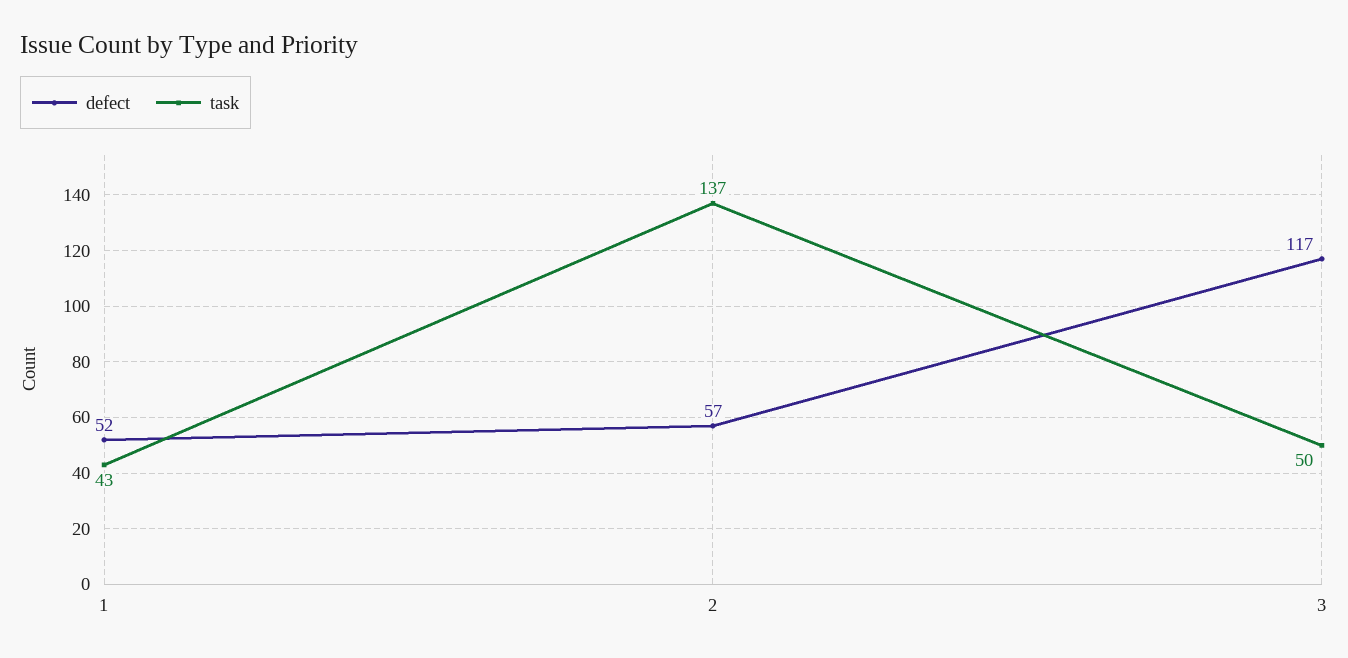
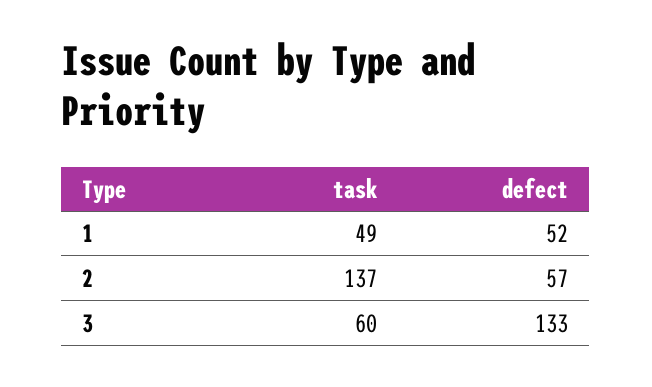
task, 1: 43 -> 49
defect, 3: 117 -> 133
task, 3: 50 -> 60

